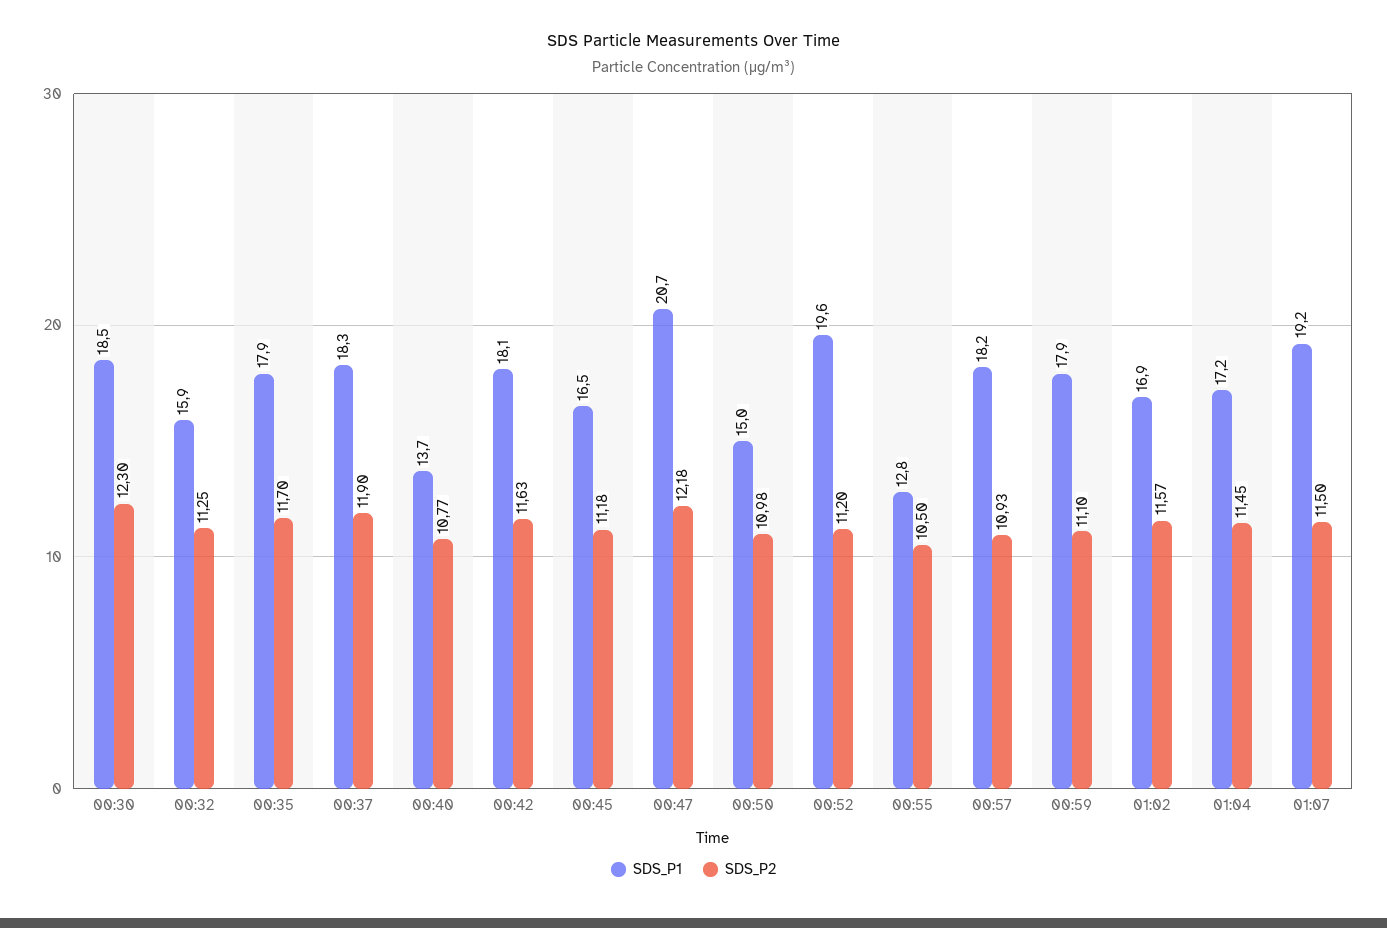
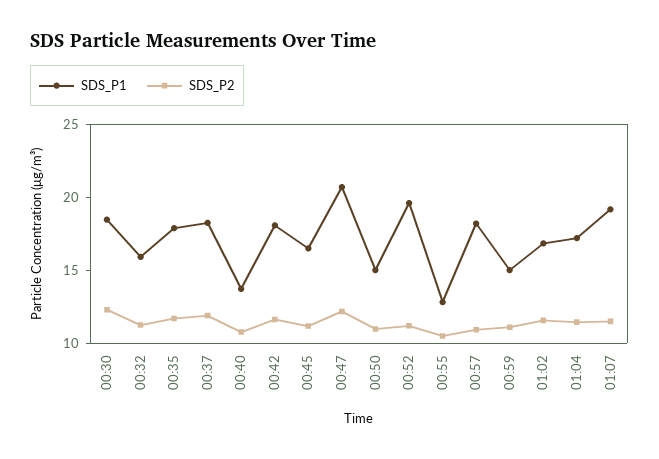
SDS_P1, 00:59: 17.9 -> 15

